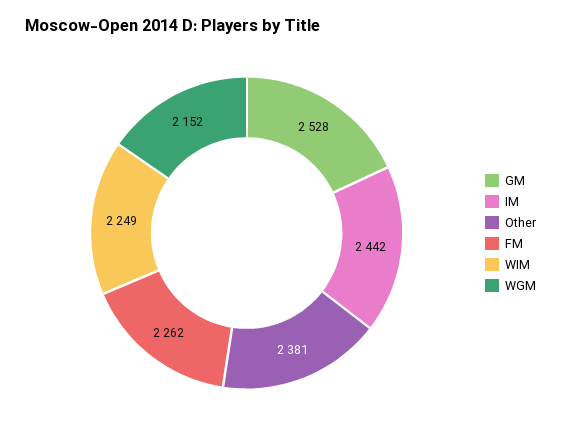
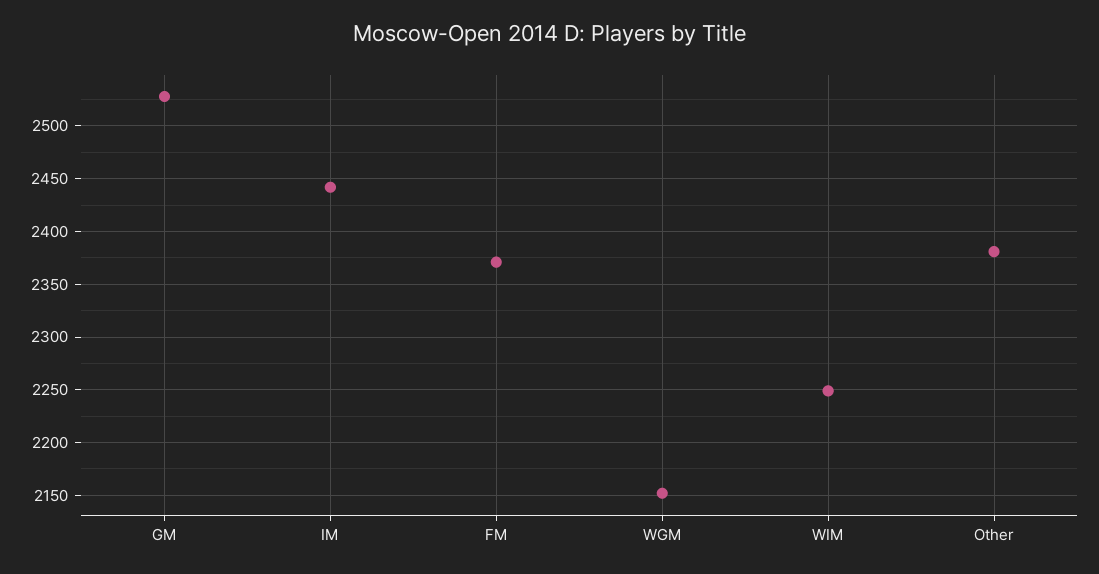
FM: 2262 -> 2370

